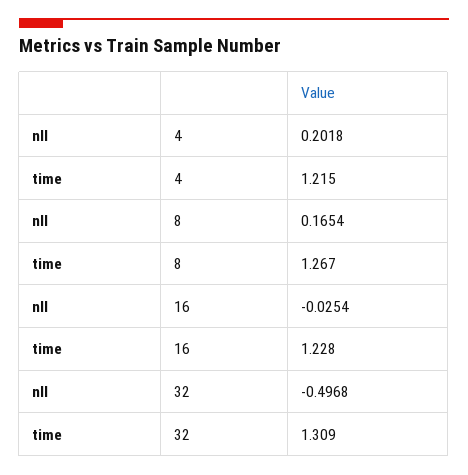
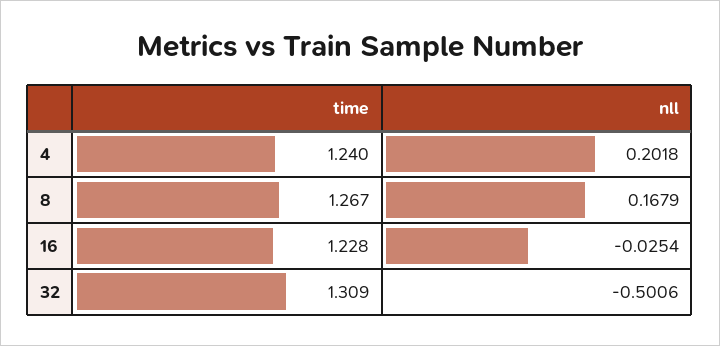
time, 4: 1.215 -> 1.24
nll, 8: 0.1654 -> 0.1679
nll, 32: -0.4968 -> -0.5006

